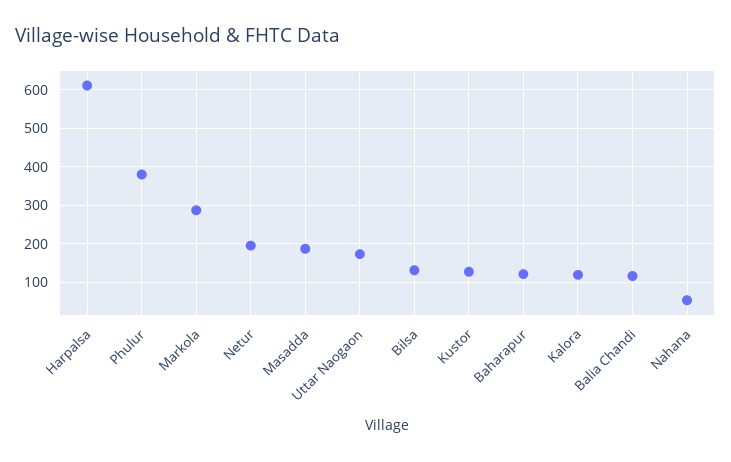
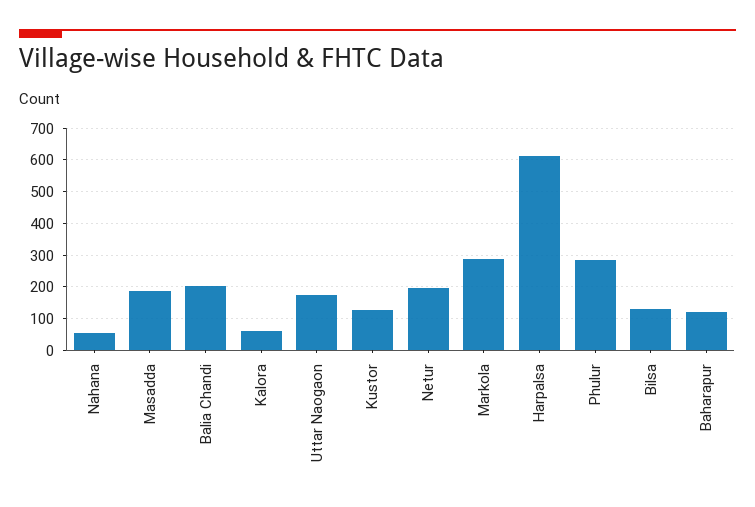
Phulur: 380 -> 280
Kalora: 120 -> 60
Balia Chandi: 120 -> 200

